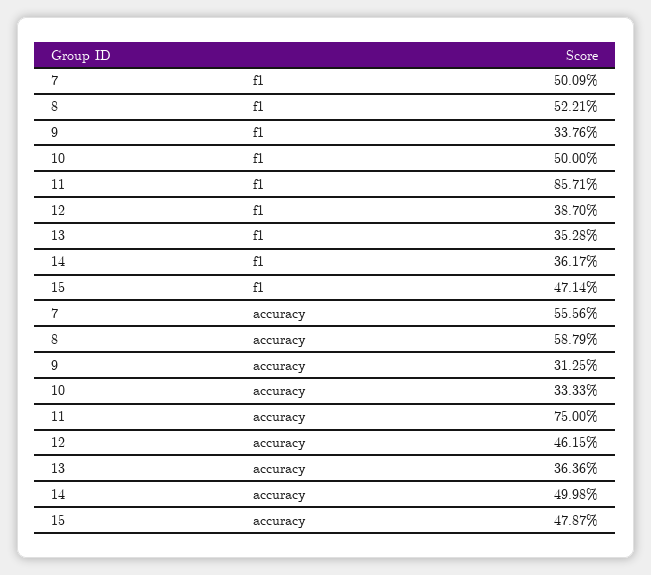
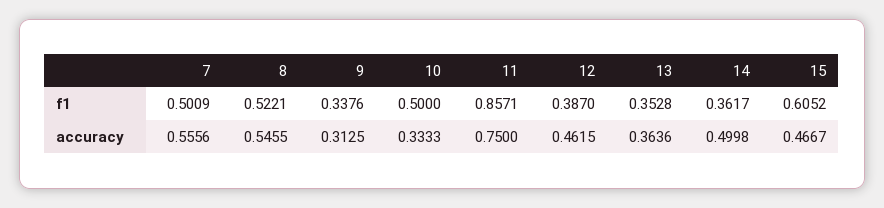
15, f1: 0.4714 -> 0.6052
8, accuracy: 0.5879 -> 0.5455
15, accuracy: 0.4787 -> 0.4667

